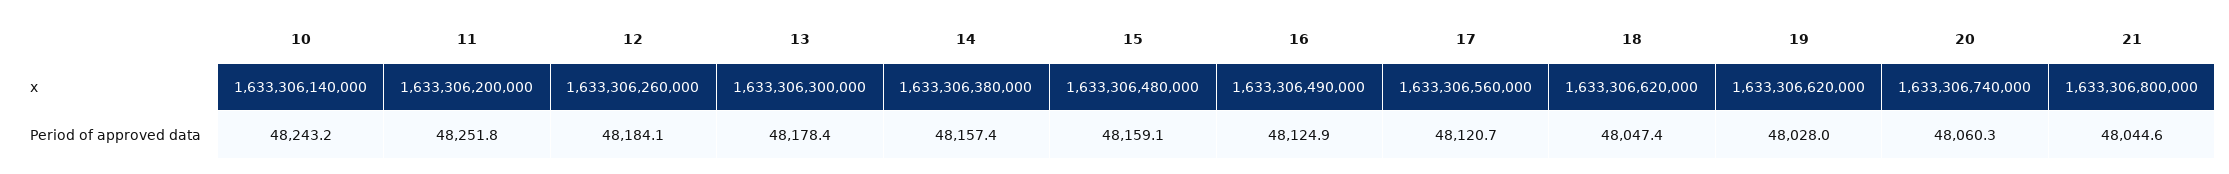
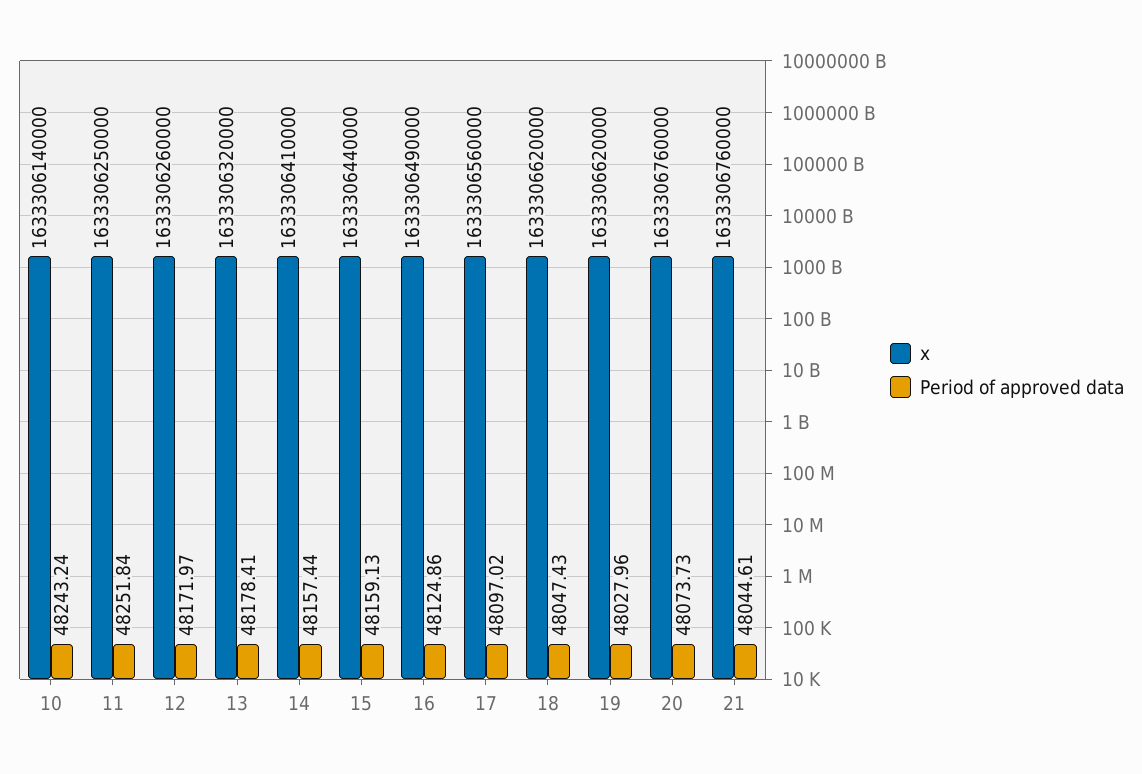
x, 11: 1633306200000 -> 1633306250000
x, 13: 1633306300000 -> 1633306320000
x, 14: 1633306380000 -> 1633306410000
x, 15: 1633306480000 -> 1633306440000
x, 20: 1633306740000 -> 1633306760000
x, 21: 1633306800000 -> 1633306760000
Period of approved data, 12: 48184.1 -> 48171.97
Period of approved data, 17: 48120.7 -> 48097.02
Period of approved data, 20: 48060.3 -> 48073.73

